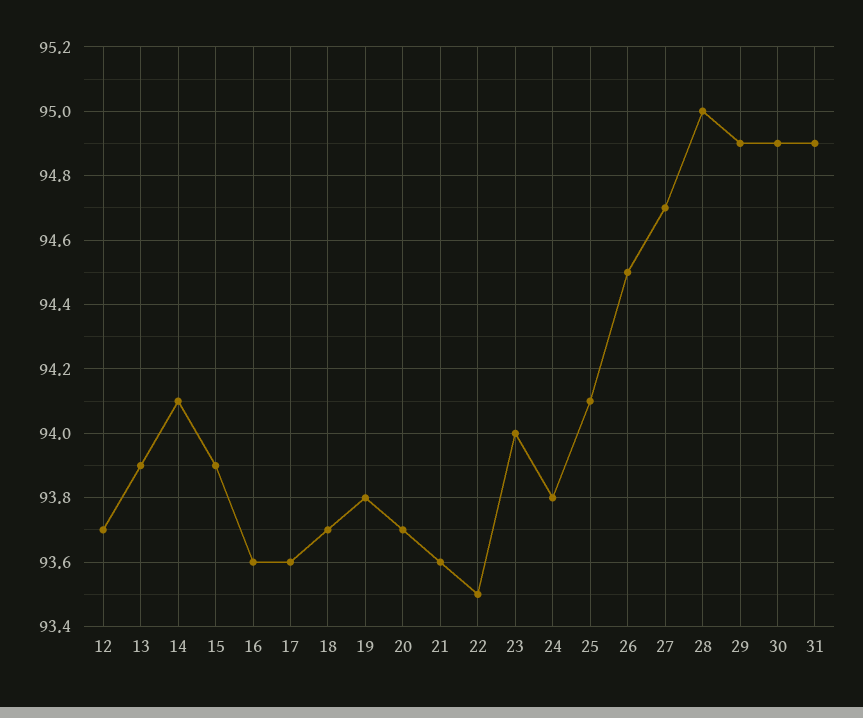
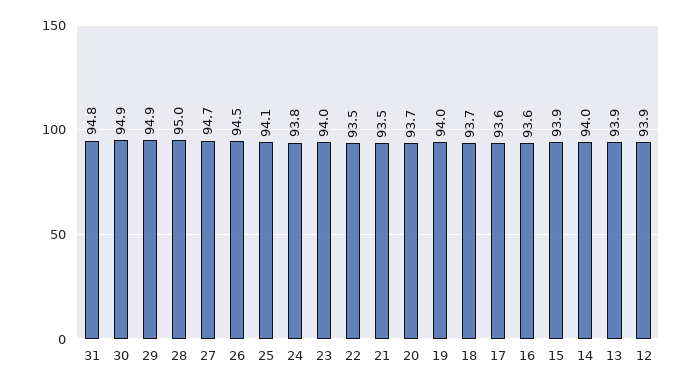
12: 93.7 -> 93.9
14: 94.1 -> 94
19: 93.8 -> 94
21: 93.6 -> 93.5
31: 94.9 -> 94.8

